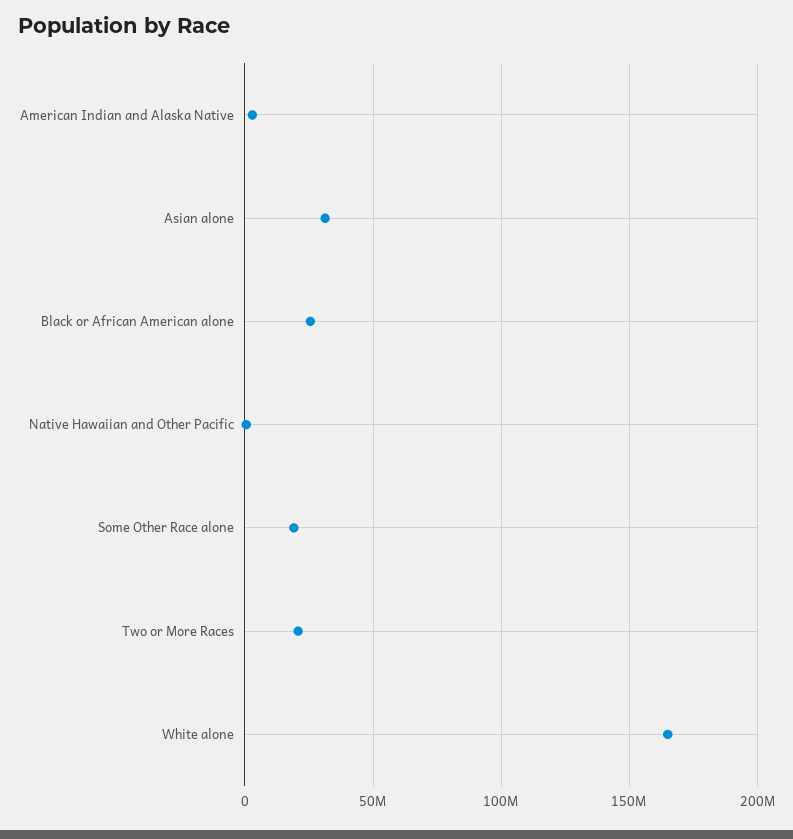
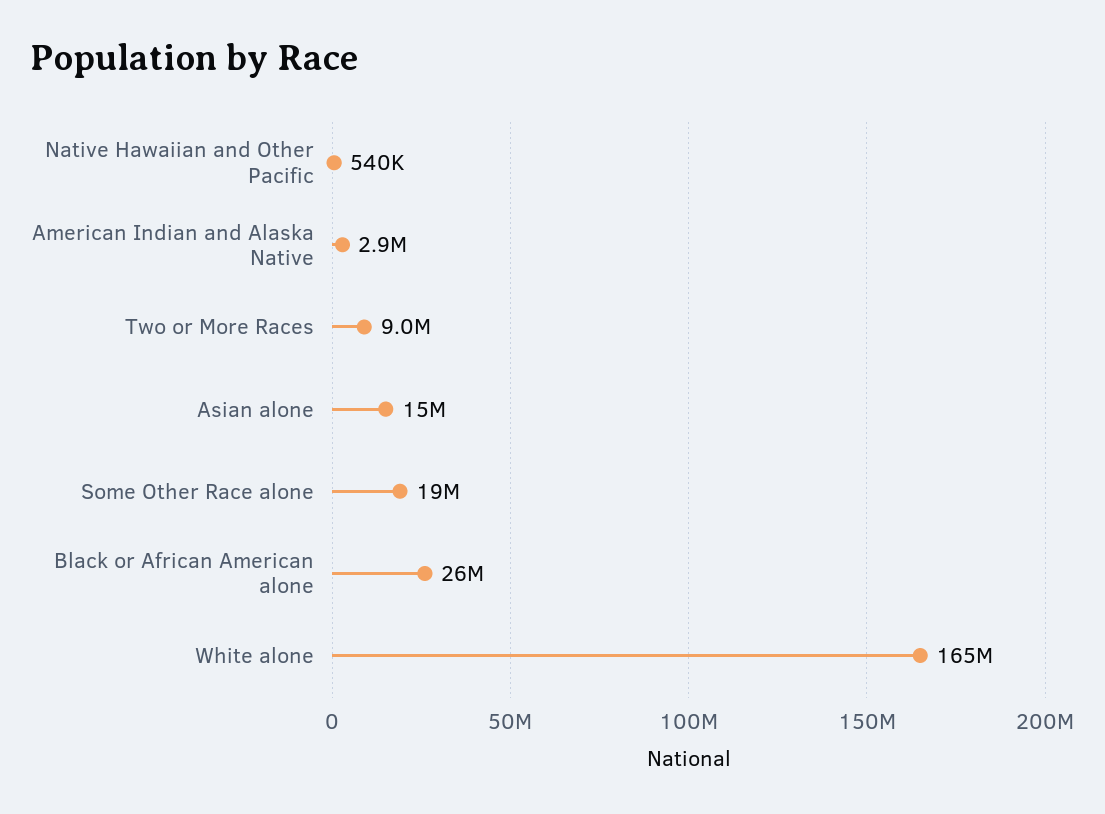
Asian alone: 30000000 -> 15000000
Two or More Races: 20000000 -> 9000000

